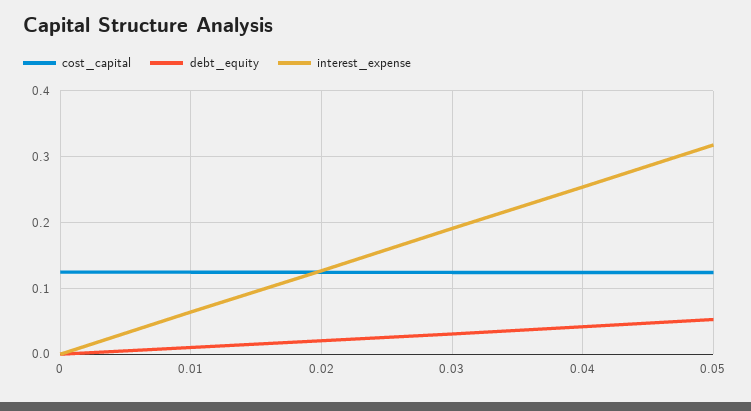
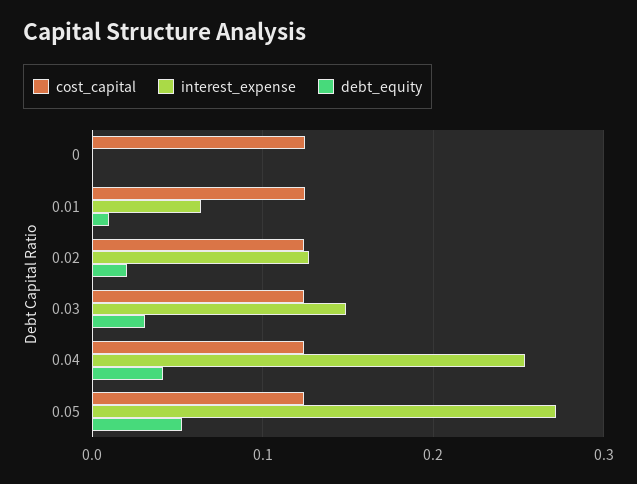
interest_expense, 0.03: 0.19 -> 0.15
interest_expense, 0.05: 0.32 -> 0.27

